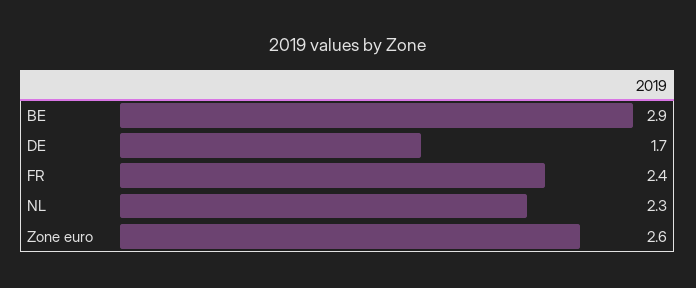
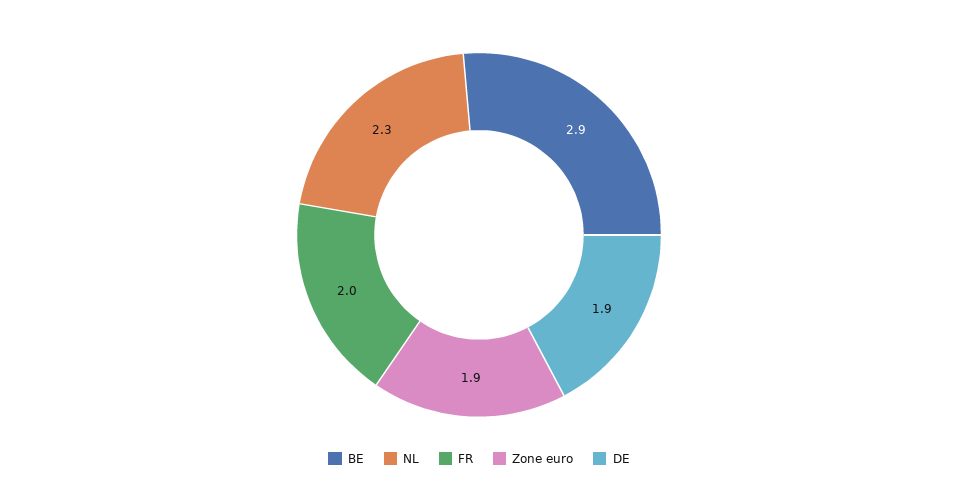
DE: 1.7 -> 1.9
FR: 2.4 -> 2
Zone euro: 2.6 -> 1.9

